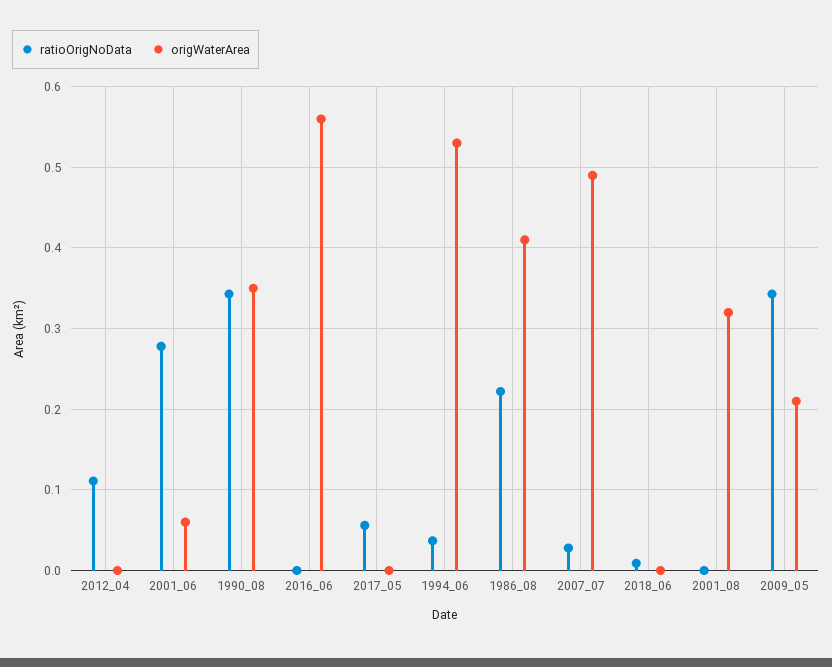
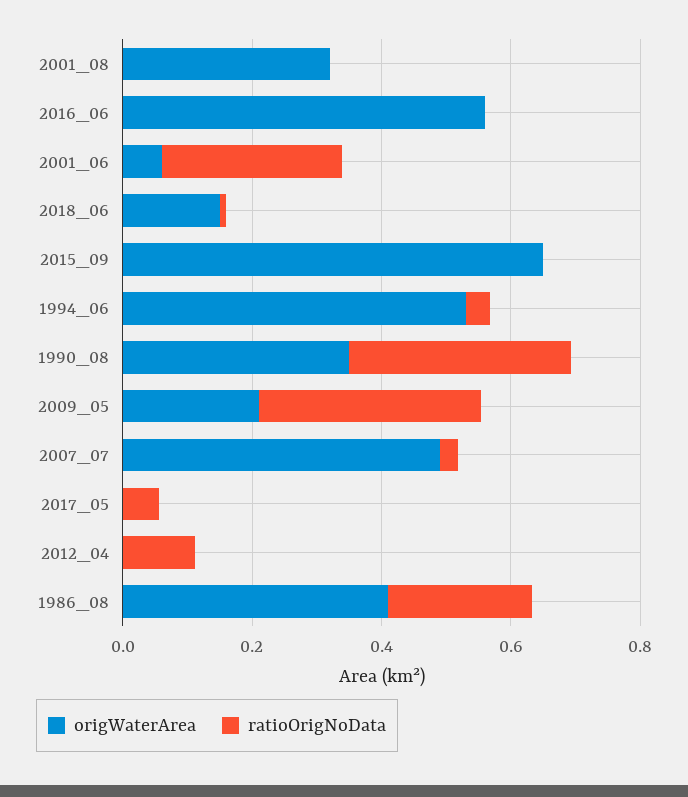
origWaterArea, 2018_06: 0 -> 0.15
origWaterArea, 2015_09: none -> 0.65
ratioOrigNoData, 2015_09: none -> 0

